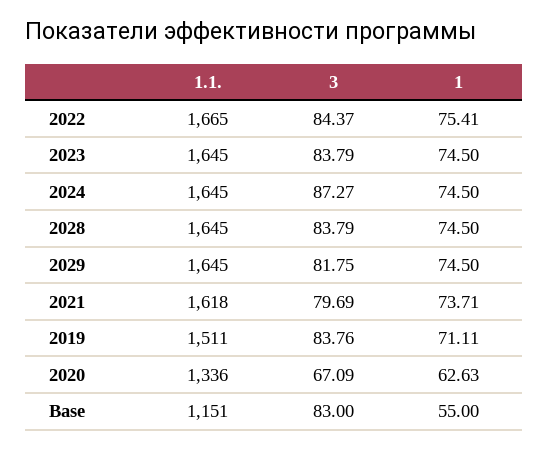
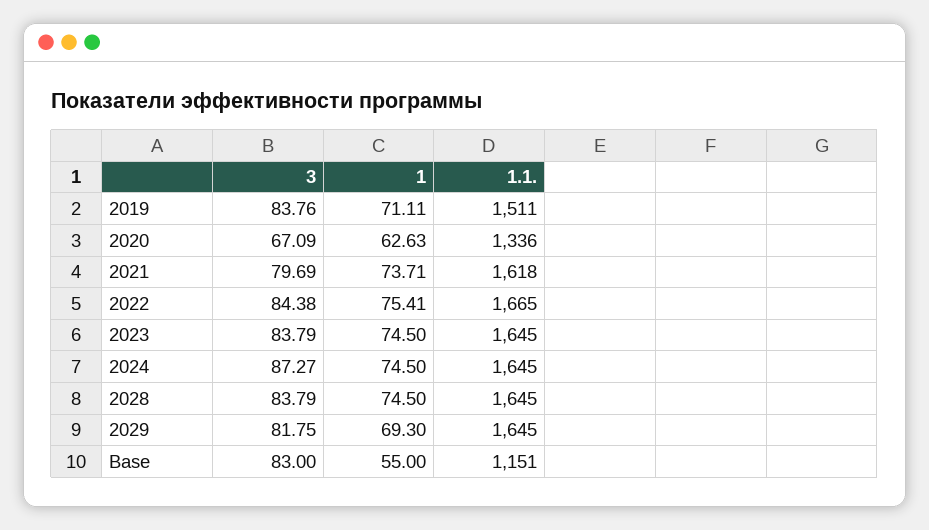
3, 2022: 84.37 -> 84.38
1, 2029: 74.5 -> 69.3

